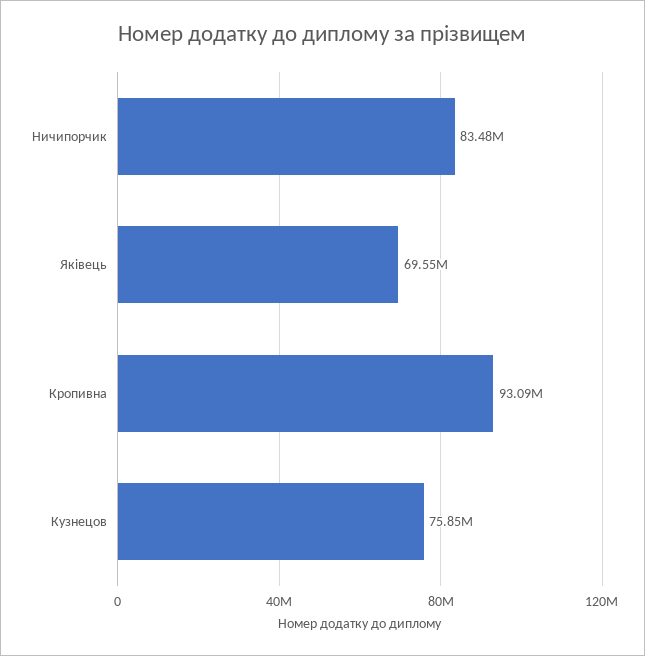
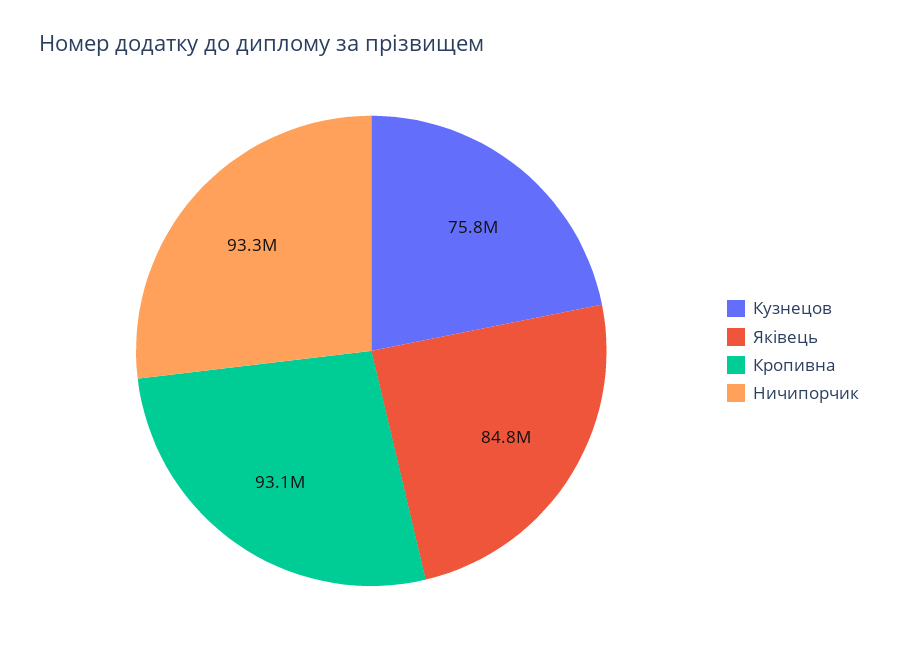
Ничипорчик: 83480000 -> 93300000
Яківець: 69550000 -> 84800000

